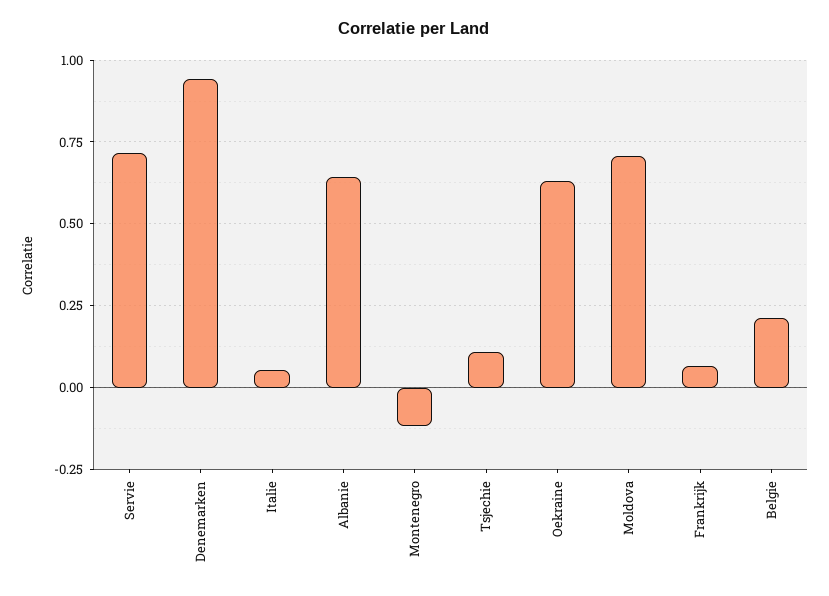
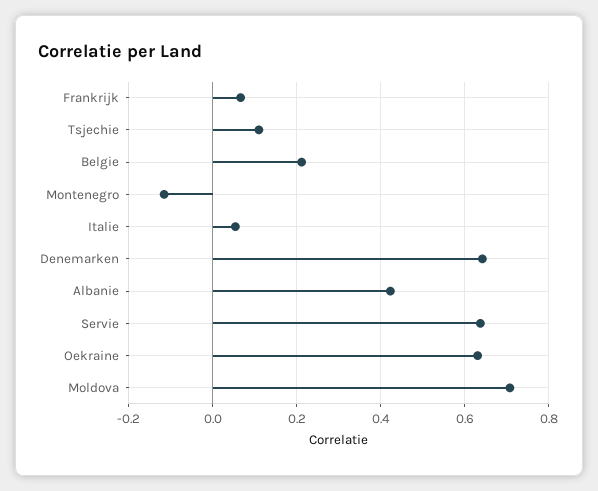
Servie: 0.725 -> 0.64
Denemarken: 0.95 -> 0.64
Albanie: 0.65 -> 0.42

